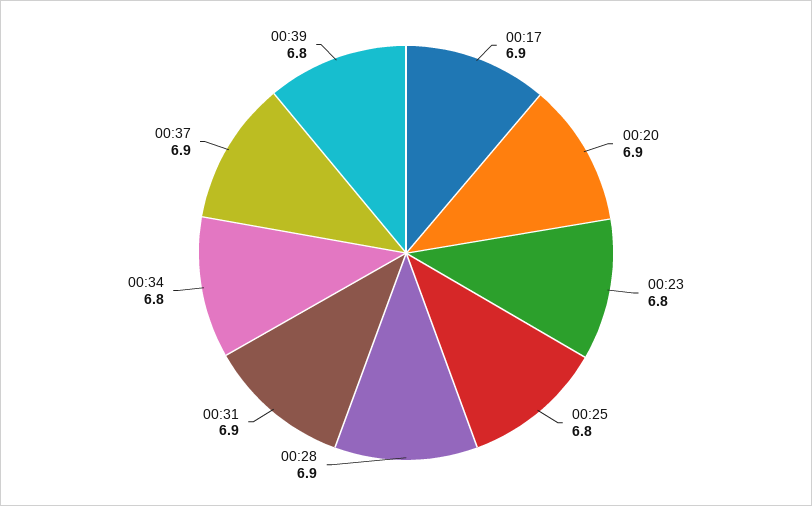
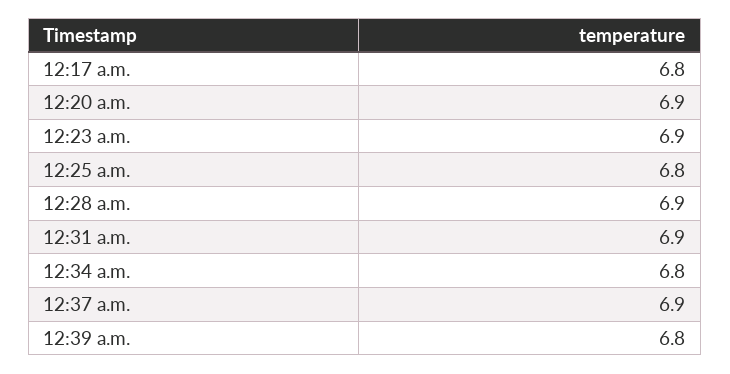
00:17: 6.9 -> 6.8
00:23: 6.8 -> 6.9

